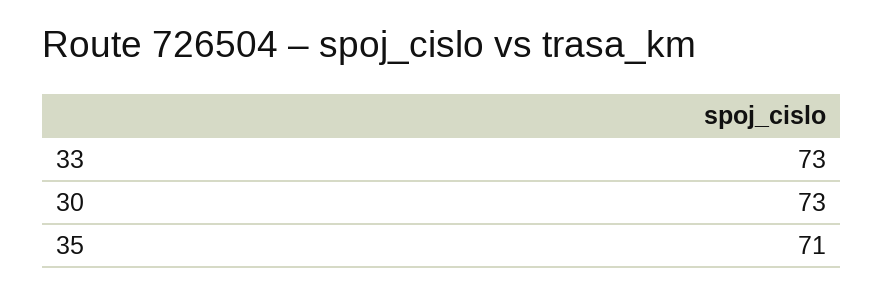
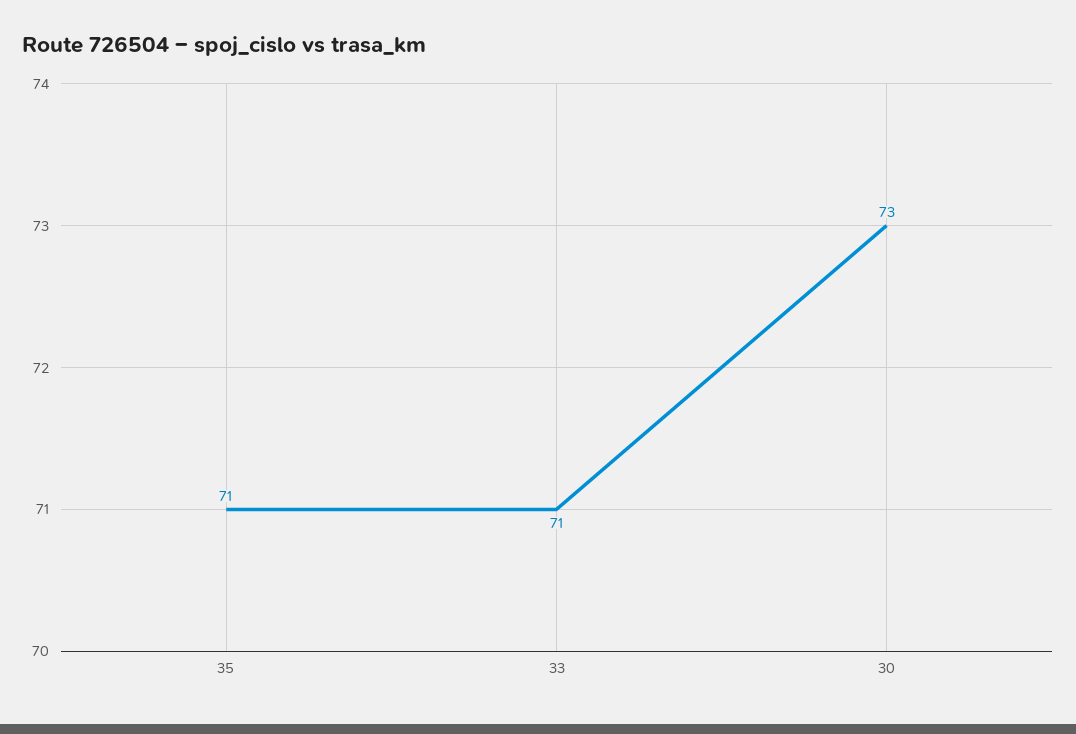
33: 73 -> 71

